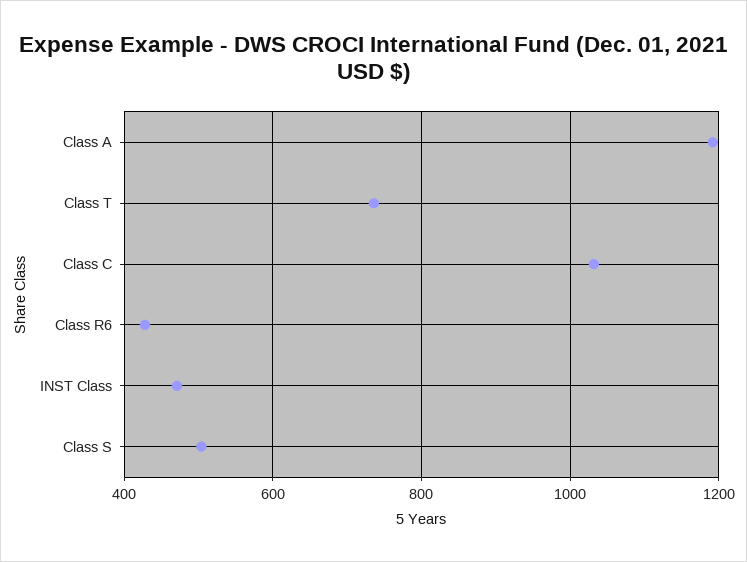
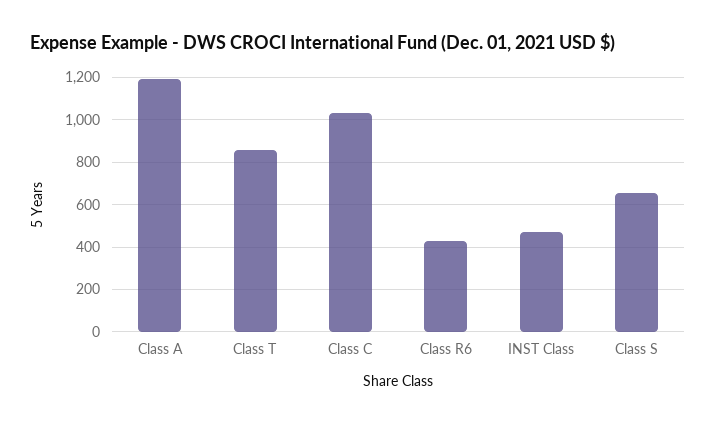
Class T: 740 -> 850
Class S: 500 -> 650

